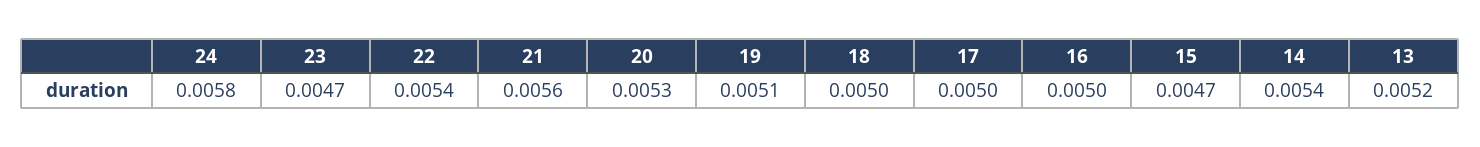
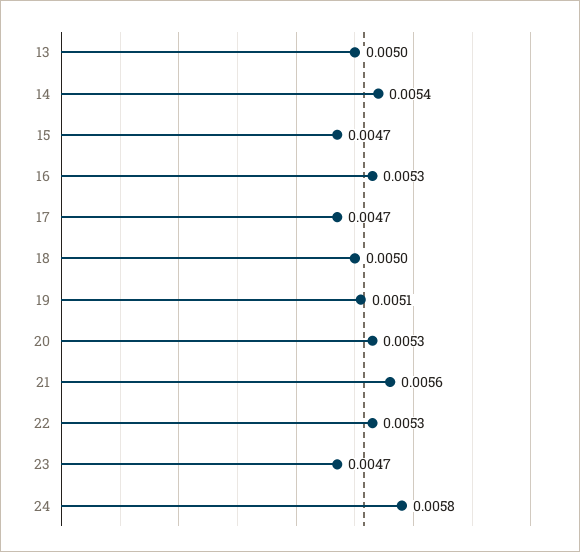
22: 0.0054 -> 0.0053
17: 0.005 -> 0.0047
16: 0.005 -> 0.0053
13: 0.0052 -> 0.005

